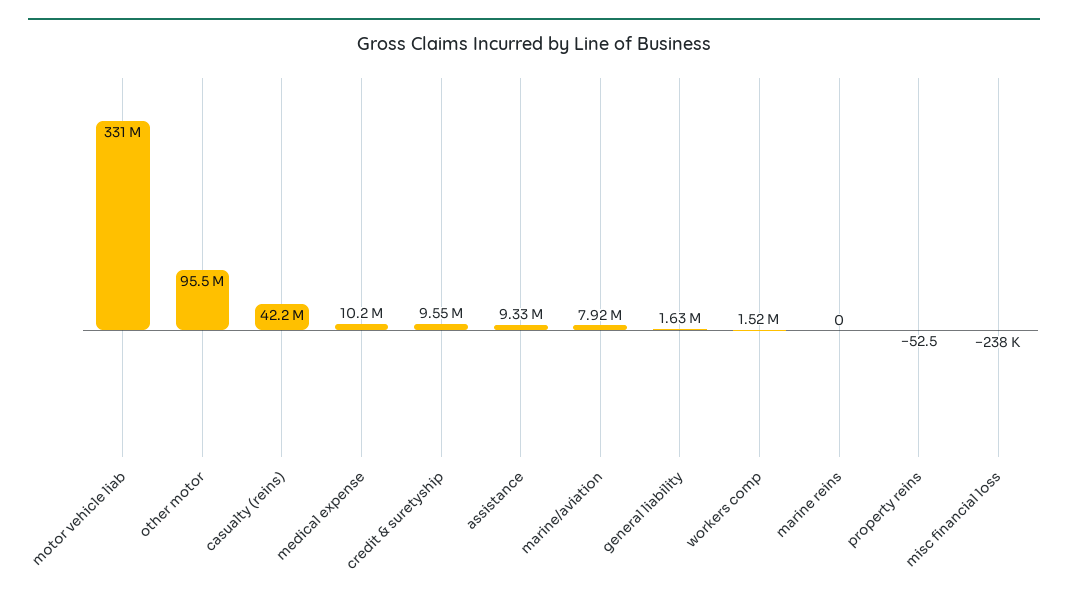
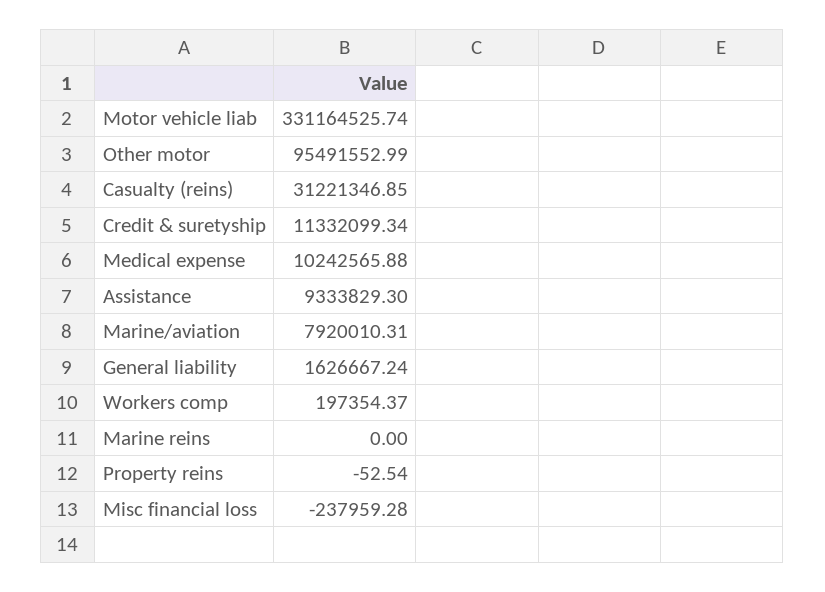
casualty (reins): 42200000 -> 31221346.85
credit & suretyship: 9550000 -> 11332099.34
workers comp: 1520000 -> 197354.37

